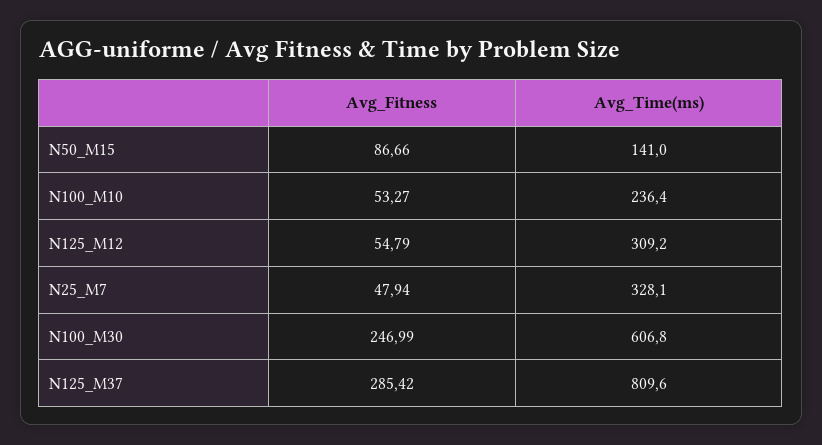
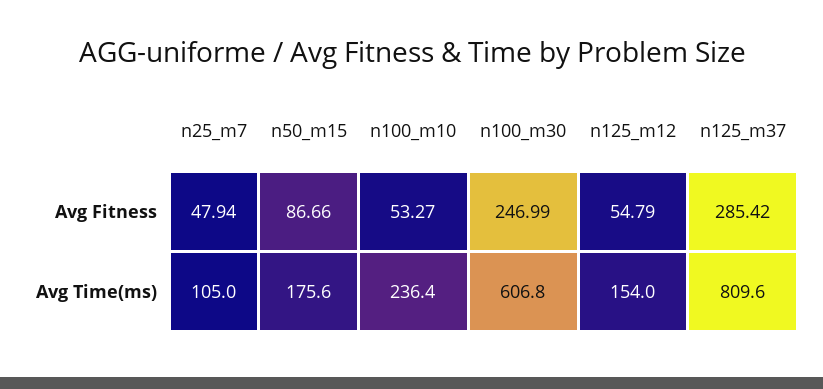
Avg_Time(ms), N50_M15: 141 -> 175.6
Avg_Time(ms), N125_M12: 309.2 -> 154
Avg_Time(ms), N25_M7: 328.1 -> 105

